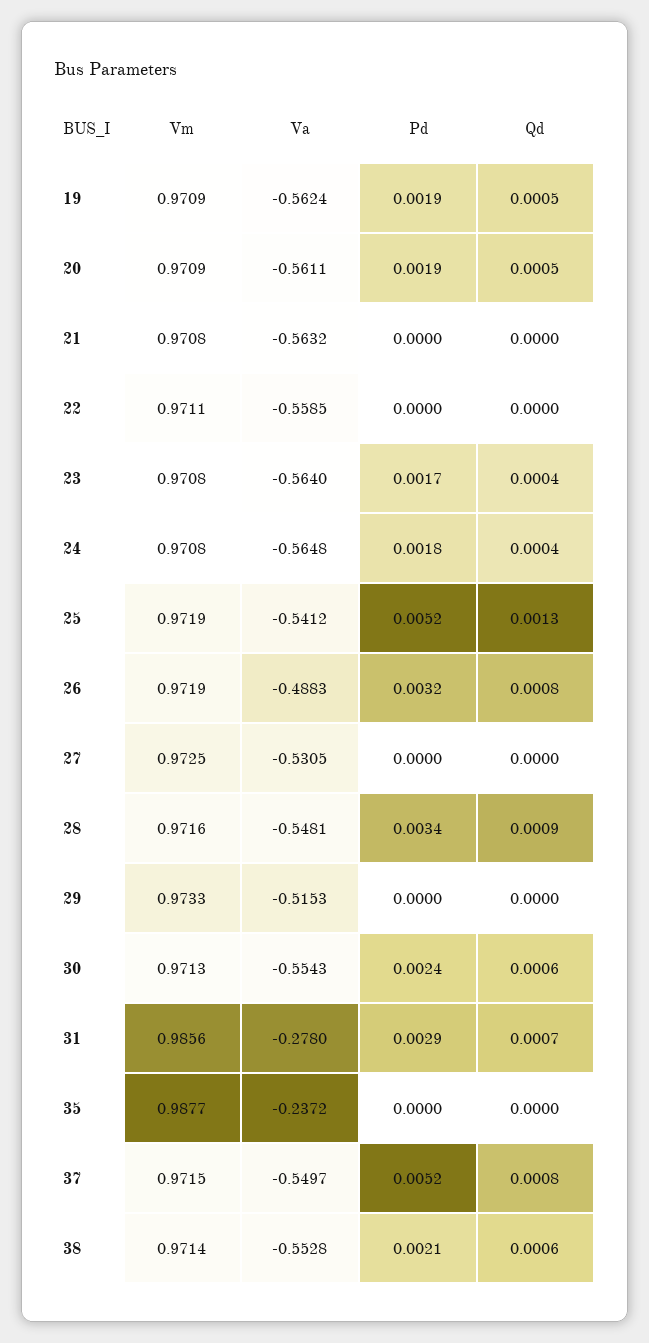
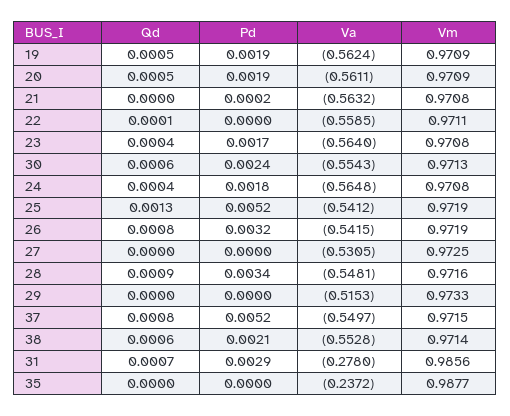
Pd, 21: 0 -> 0.0002
Qd, 22: 0 -> 0.0001
Va, 26: -0.4883 -> -0.5415

